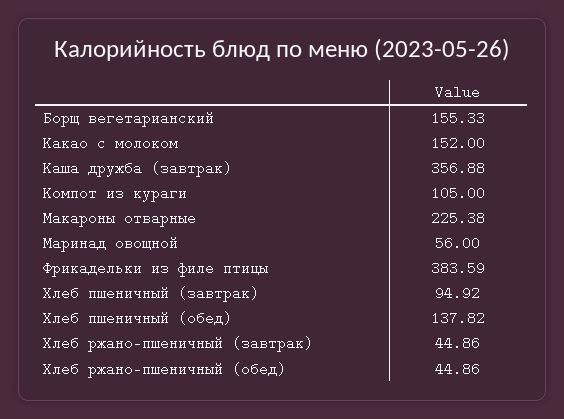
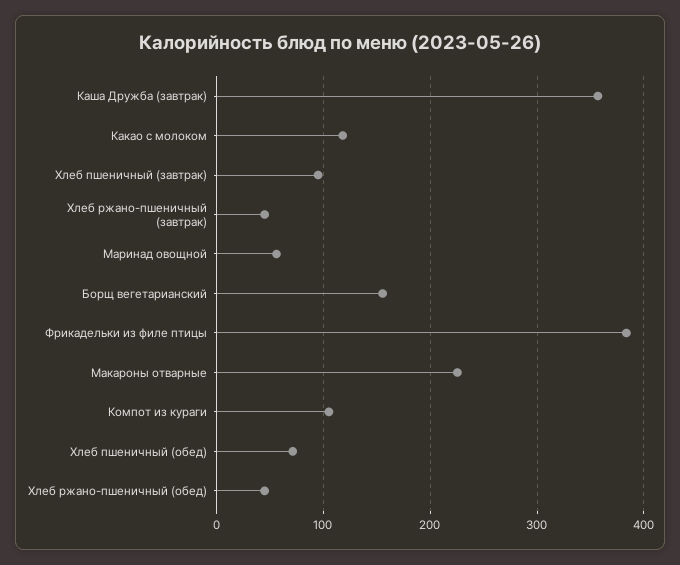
Какао с молоком: 152 -> 120
Хлеб пшеничный (обед): 137.82 -> 70

